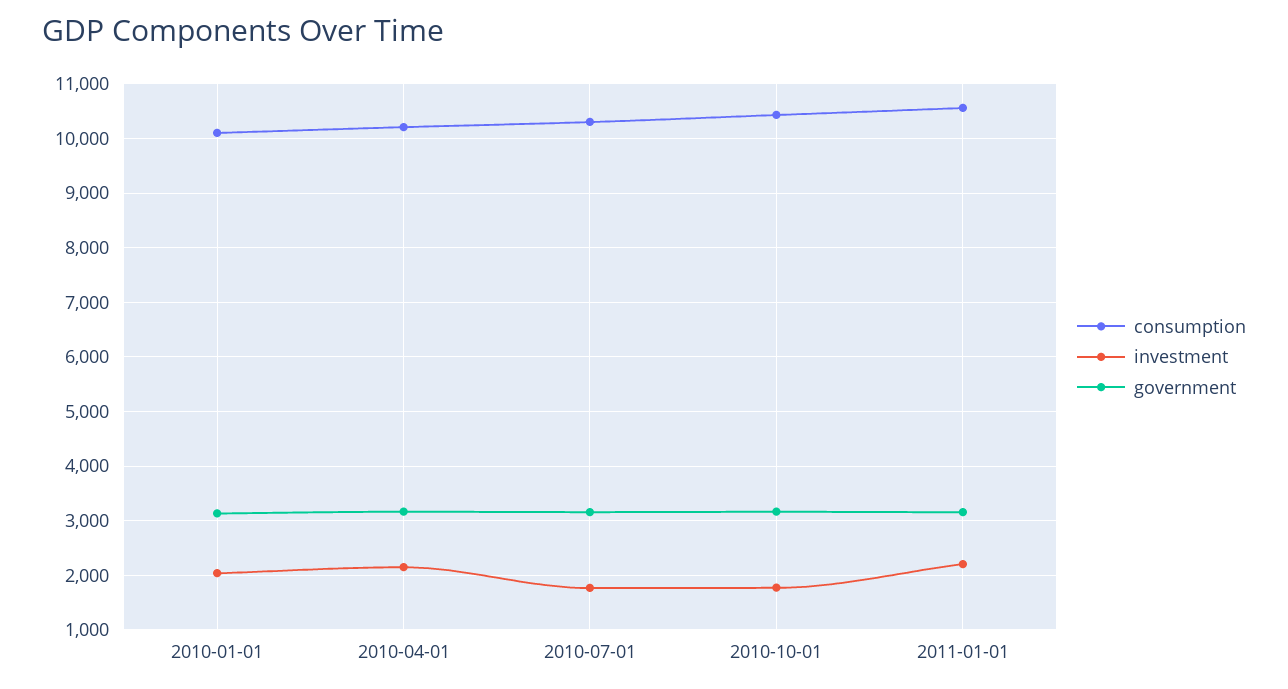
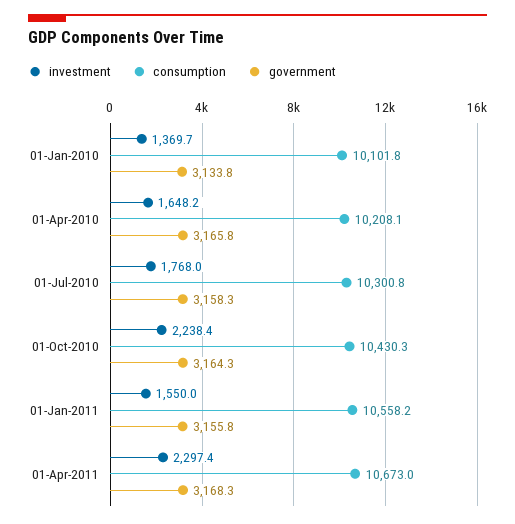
investment, 2010-01-01: 2000 -> 1369.7
investment, 2010-04-01: 2200 -> 1648.2
investment, 2010-10-01: 1800 -> 2238.4
investment, 2011-01-01: 2200 -> 1550
investment, 01-Apr-2011: none -> 2297.4
consumption, 01-Apr-2011: none -> 10673
government, 01-Apr-2011: none -> 3168.3

